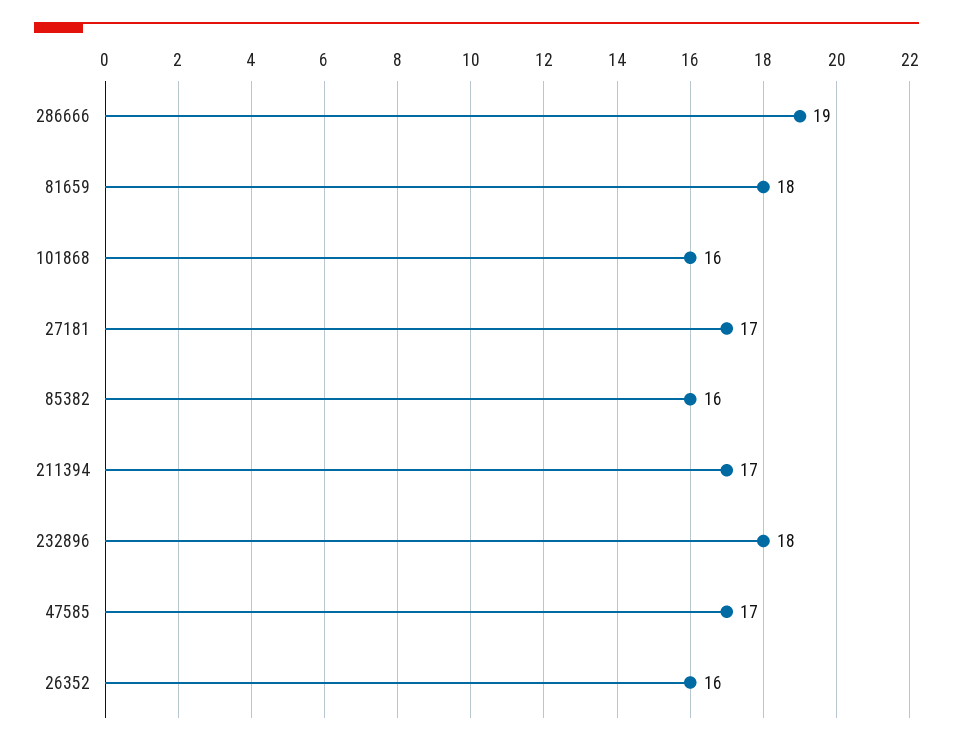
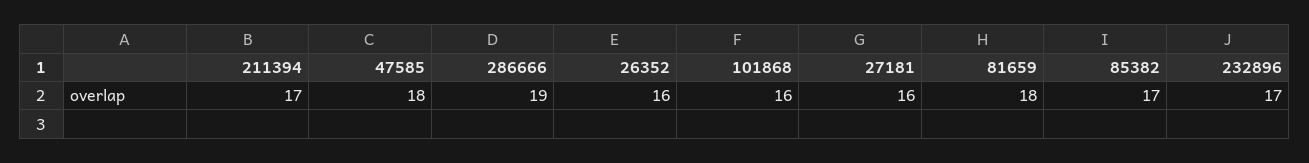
27181: 17 -> 16
85382: 16 -> 17
232896: 18 -> 17
47585: 17 -> 18

